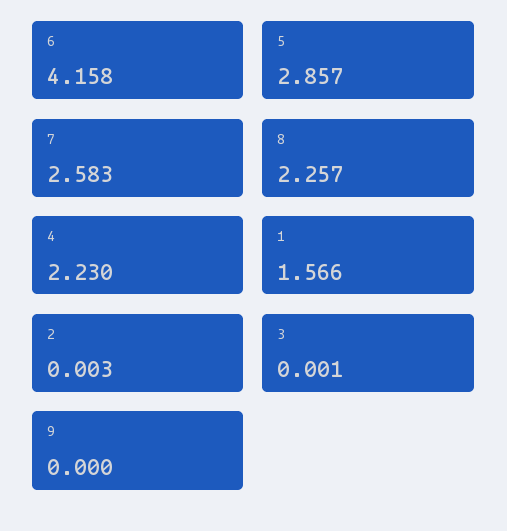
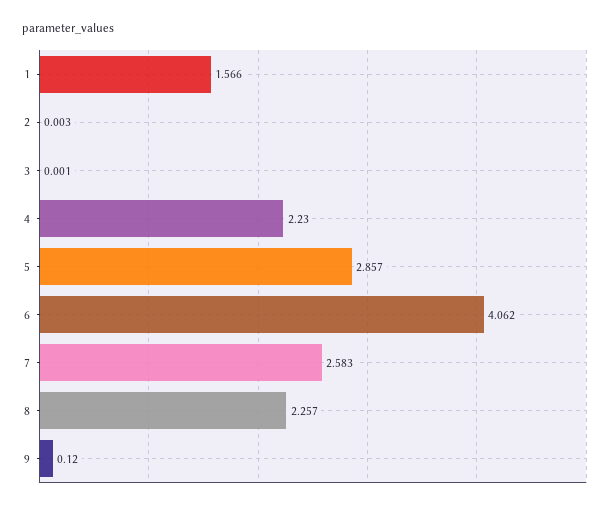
6: 4.158 -> 4.062
9: 0 -> 0.12

